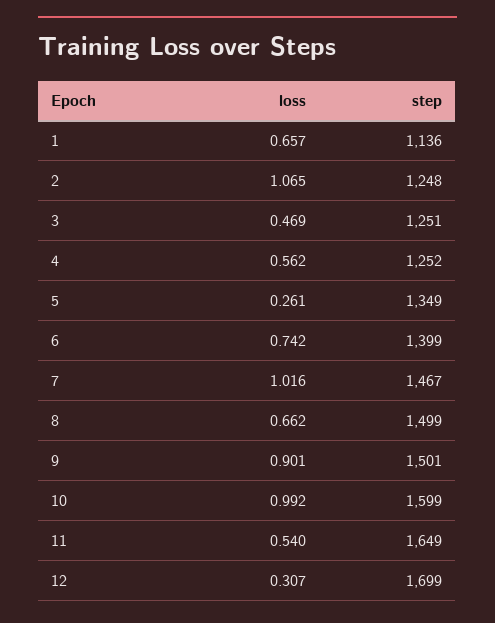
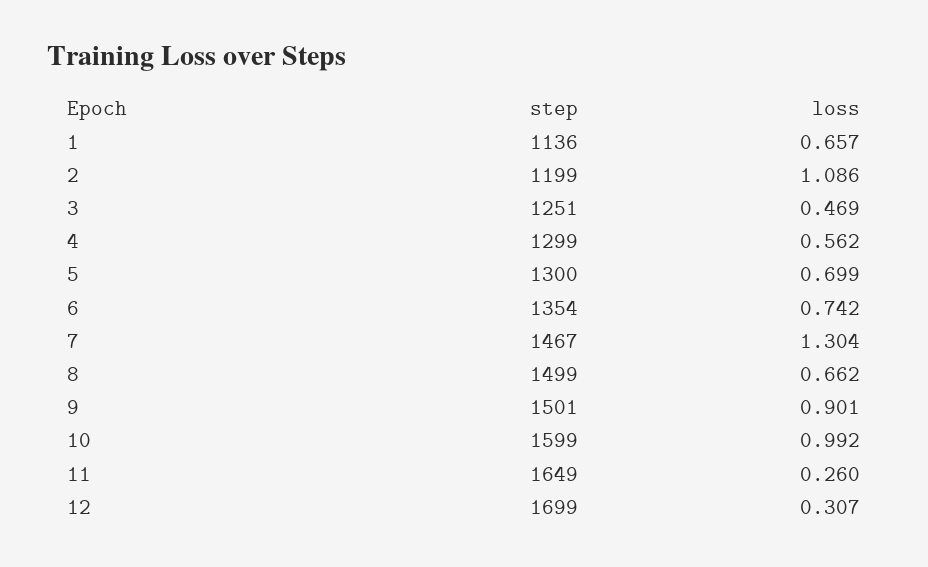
loss, 2: 1.065 -> 1.086
step, 2: 1248 -> 1199
step, 4: 1252 -> 1299
loss, 5: 0.261 -> 0.699
step, 5: 1349 -> 1300
step, 6: 1399 -> 1354
loss, 7: 1.016 -> 1.304
loss, 11: 0.54 -> 0.26

